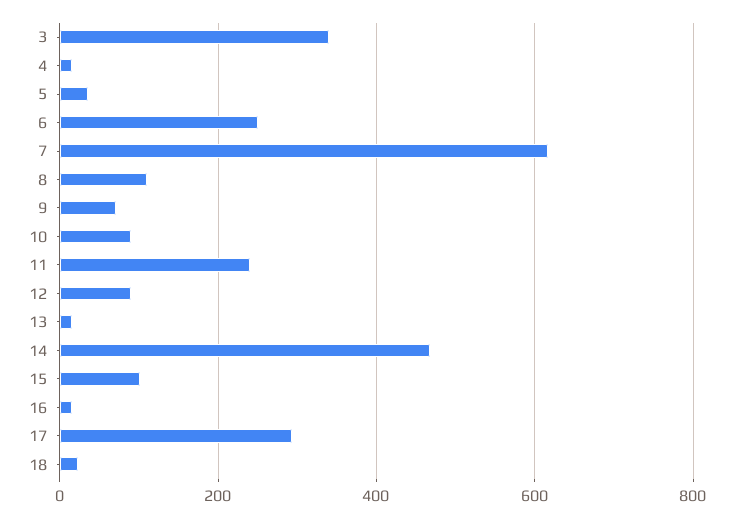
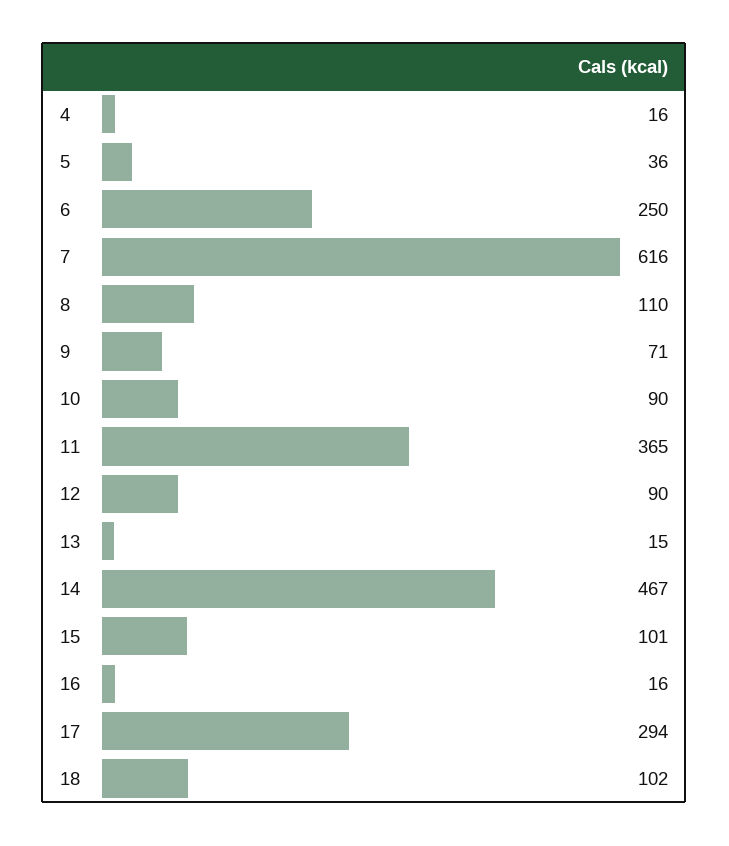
3: 340 -> none
11: 240 -> 365
18: 20 -> 102

